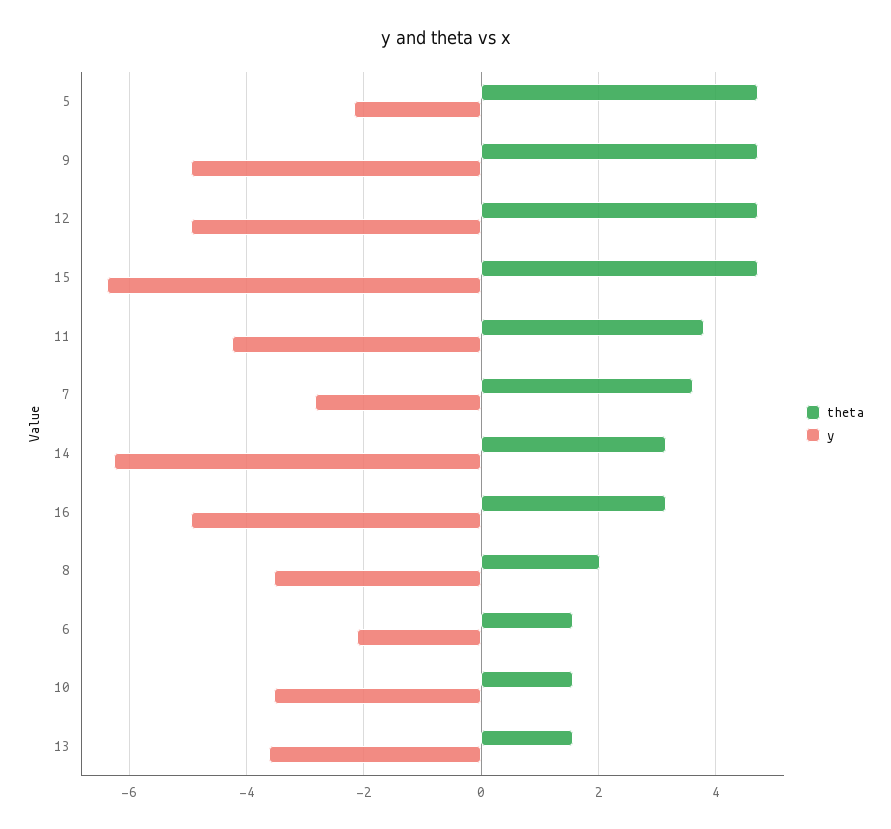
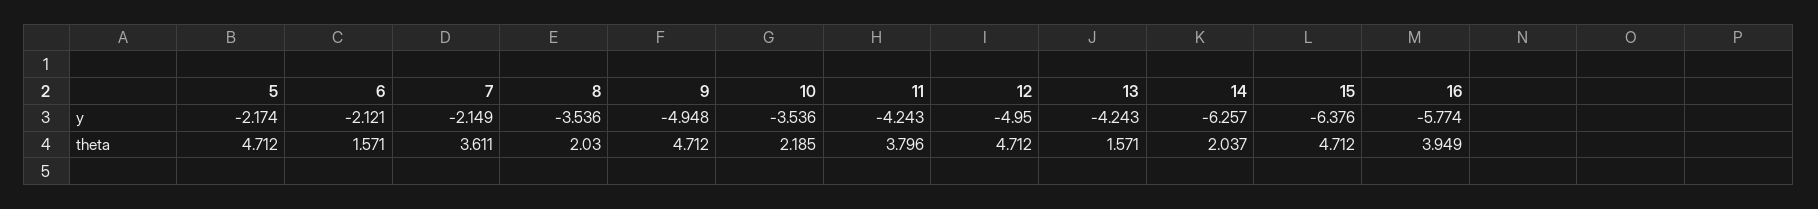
y, 7: -2.8 -> -2.149
theta, 14: 3.2 -> 2.037
theta, 16: 3.2 -> 3.949
y, 16: -5 -> -5.774
theta, 10: 1.6 -> 2.185
y, 13: -3.6 -> -4.243

